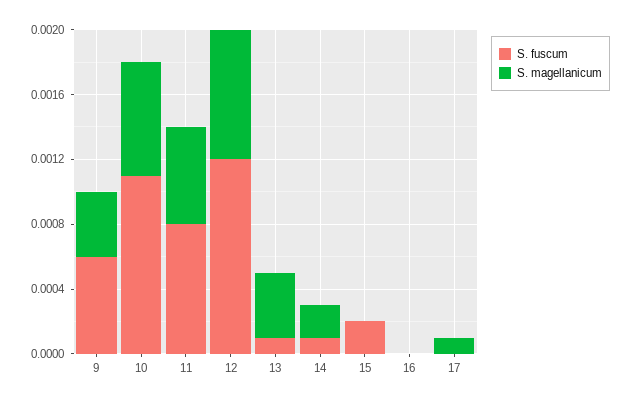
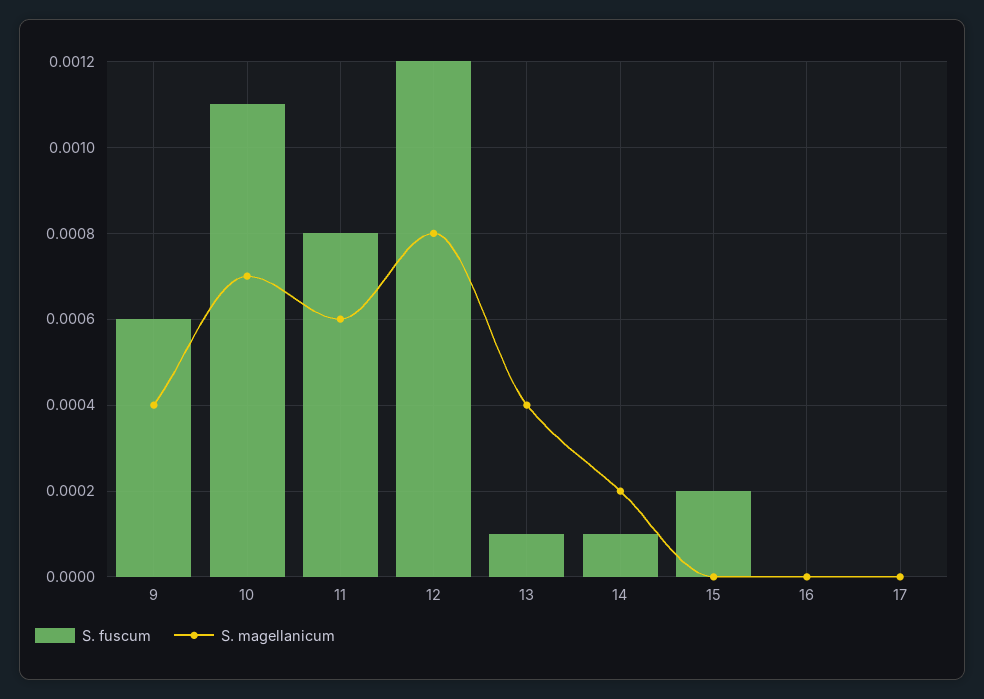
S. magellanicum, 17: 0.0001 -> 0

